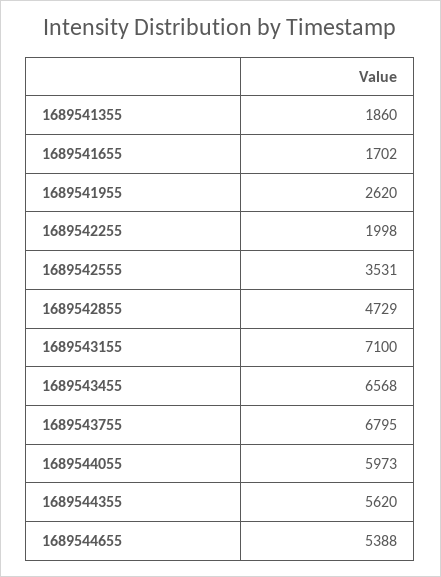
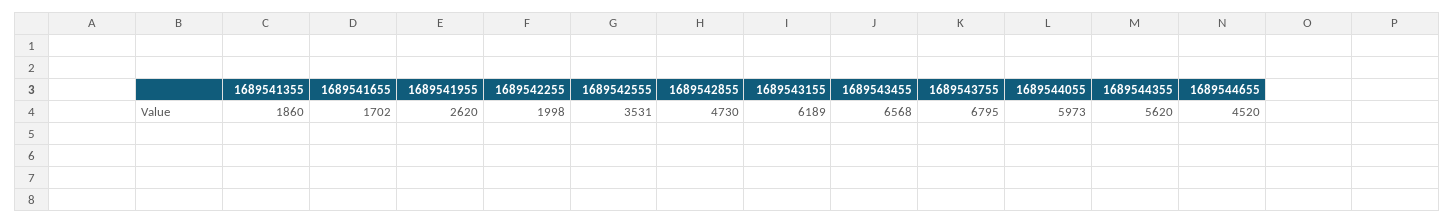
1689542855: 4729 -> 4730
1689543155: 7100 -> 6189
1689544655: 5388 -> 4520

